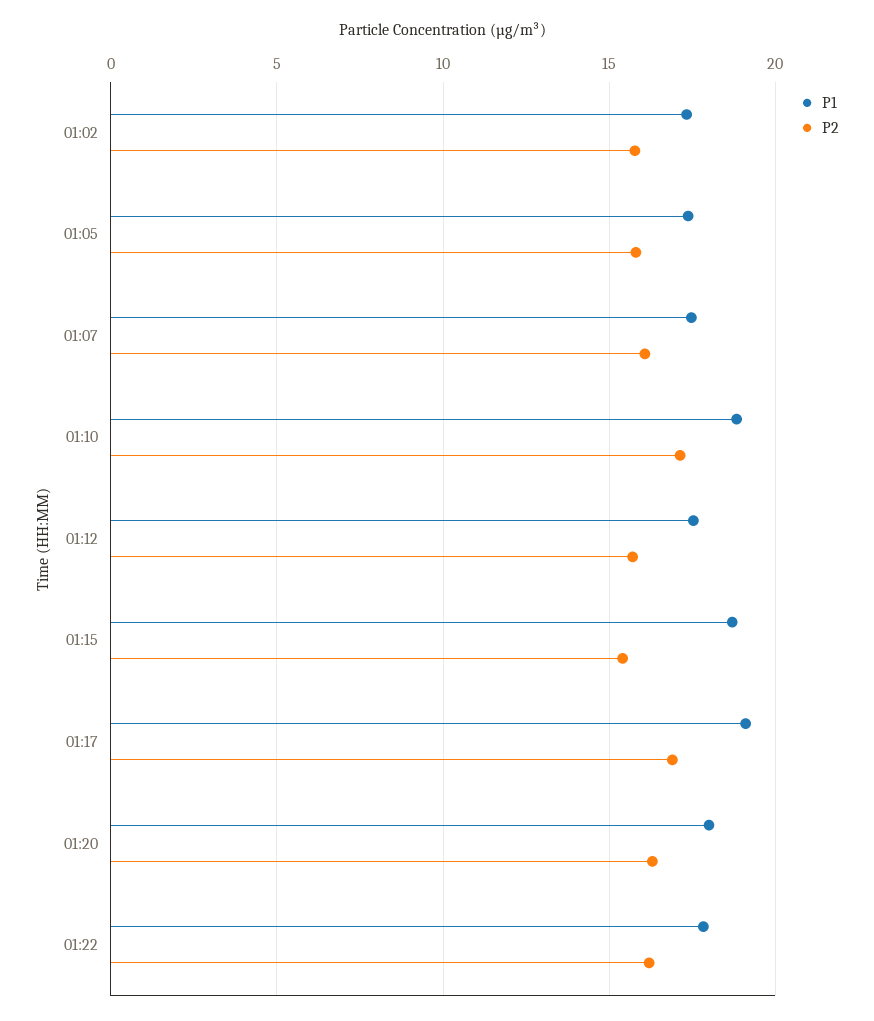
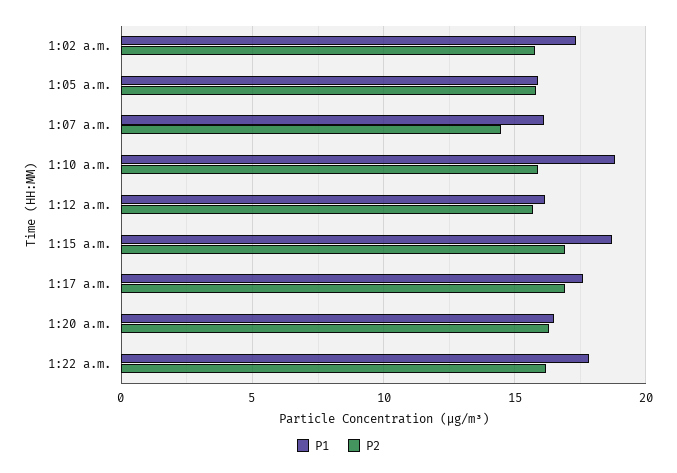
P1, 01:05: 17.5 -> 16
P1, 01:07: 17.5 -> 16
P2, 01:07: 16 -> 14.5
P2, 01:10: 17 -> 16
P1, 01:12: 17.5 -> 16
P2, 01:15: 15.5 -> 17
P1, 01:17: 19 -> 17.5
P1, 01:20: 18 -> 16.5

